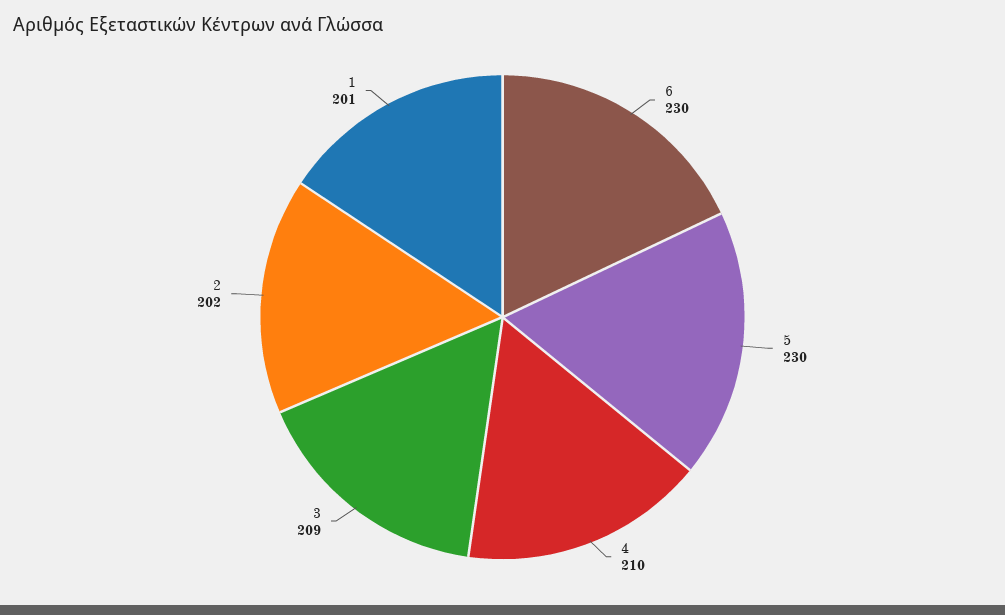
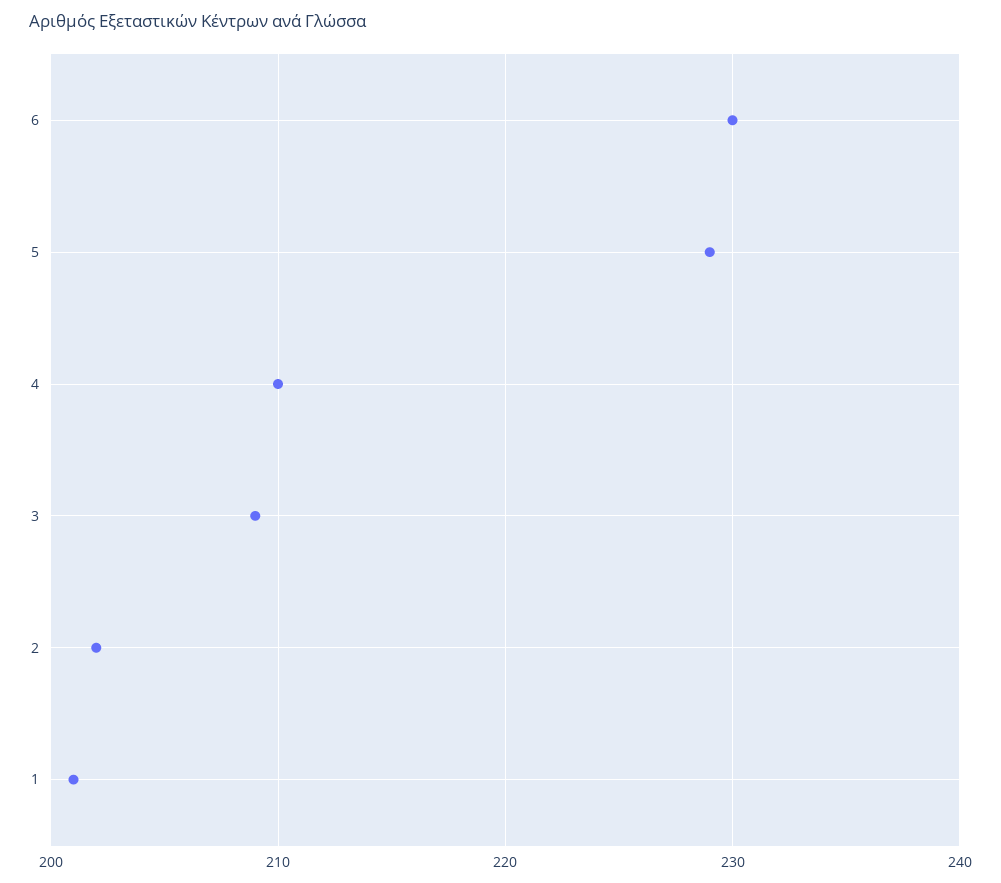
5: 230 -> 229

